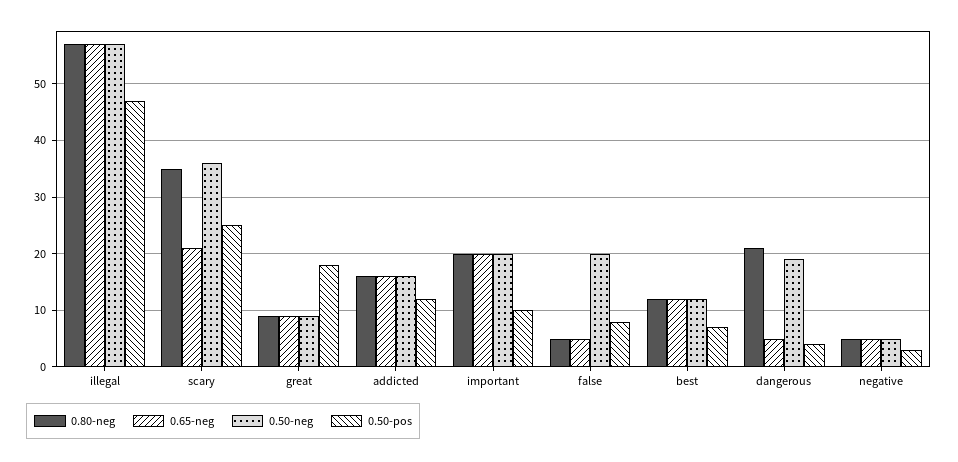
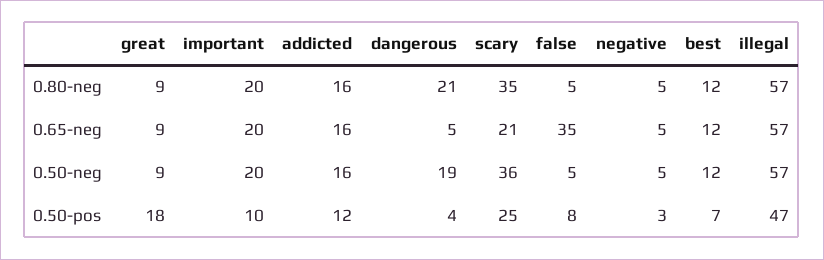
0.65-neg, false: 5 -> 35
0.50-neg, false: 20 -> 5

